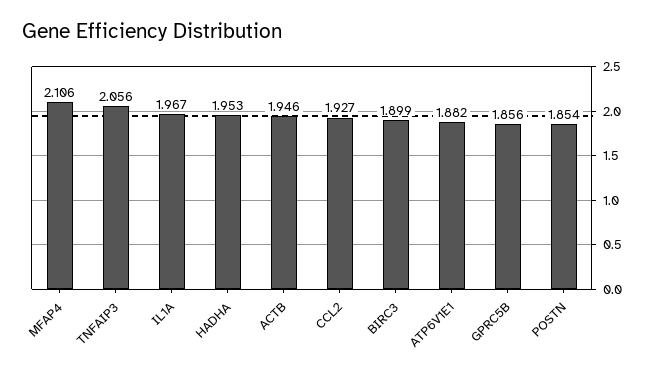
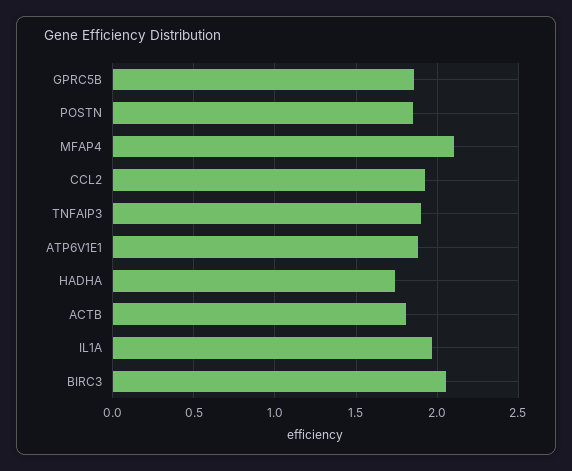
TNFAIP3: 2.056 -> 1.9
HADHA: 1.953 -> 1.75
ACTB: 1.946 -> 1.8
BIRC3: 1.899 -> 2.05

